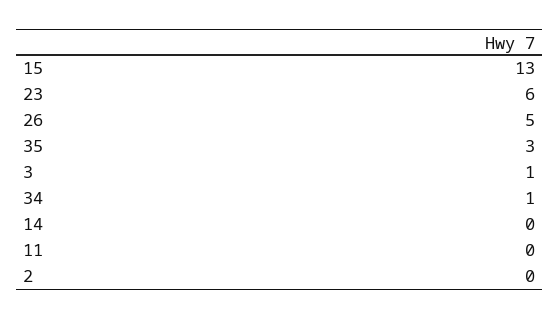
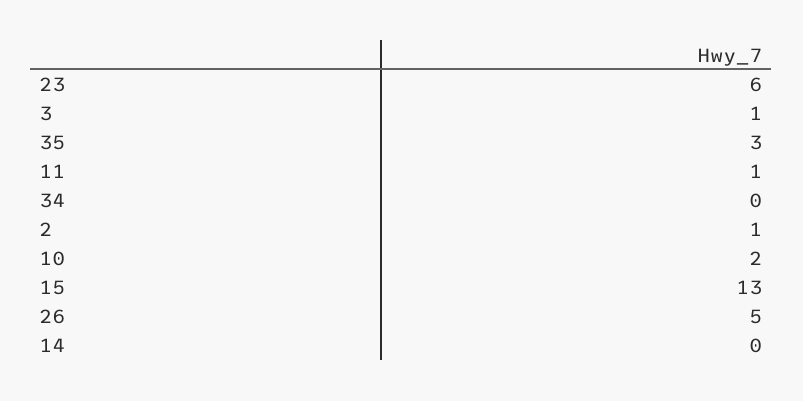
34: 1 -> 0
11: 0 -> 1
2: 0 -> 1
10: none -> 2

